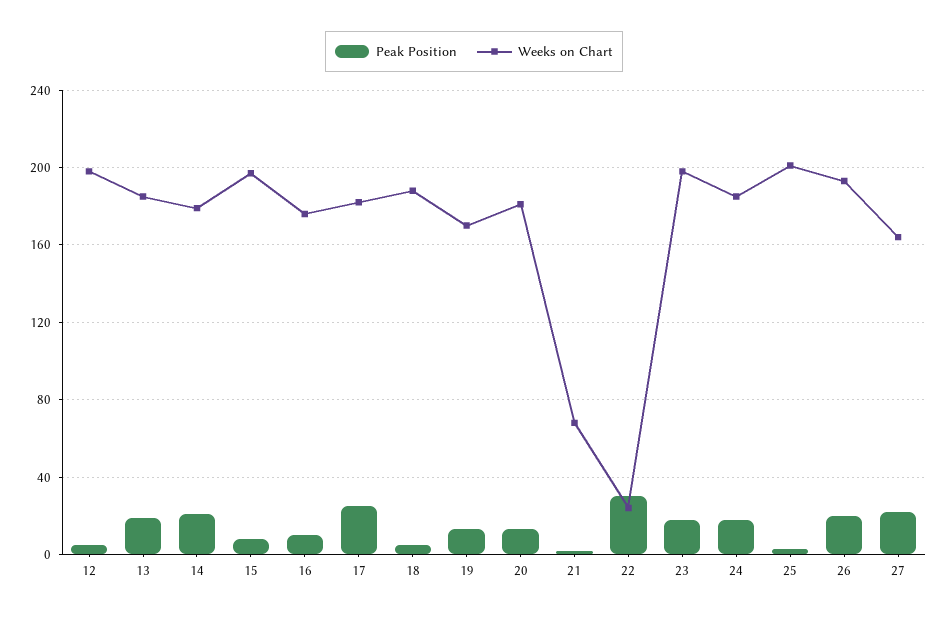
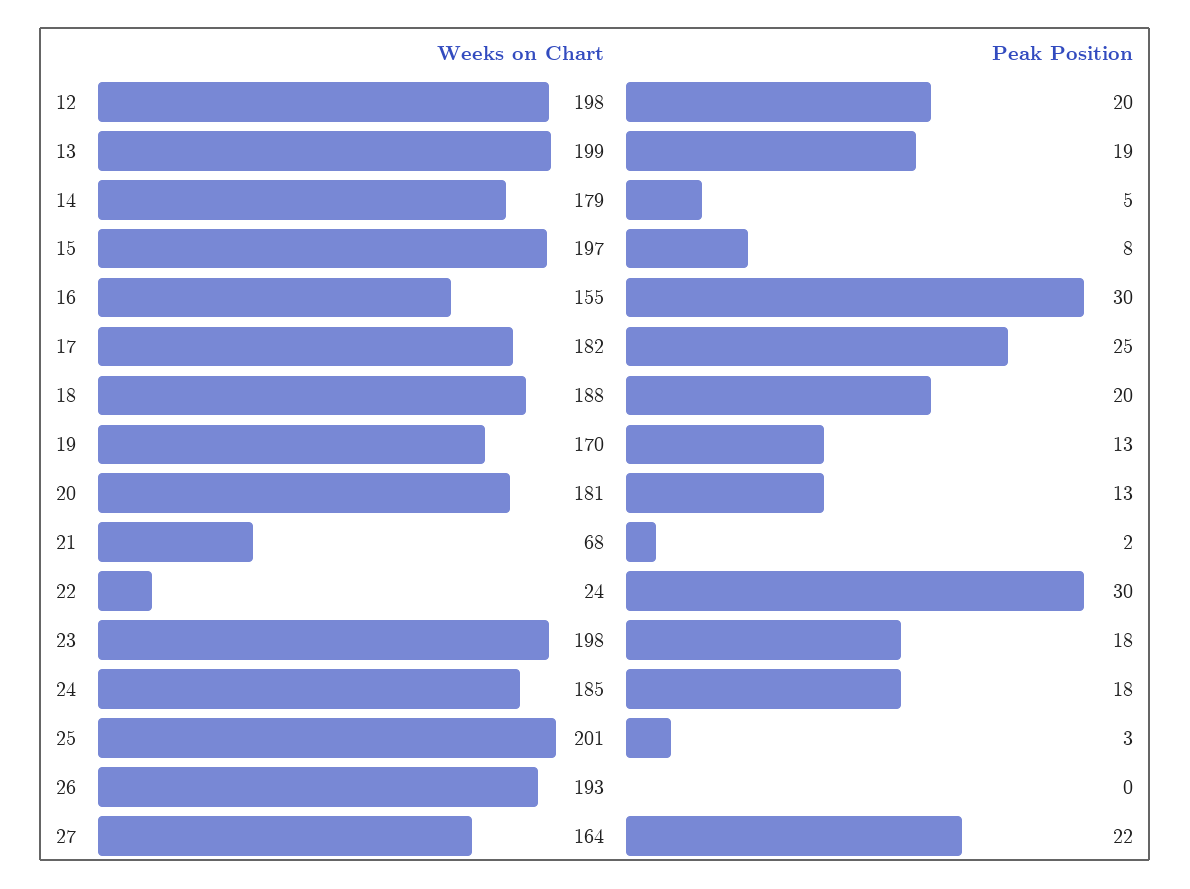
Peak Position, 12: 5 -> 20
Weeks on Chart, 13: 185 -> 199
Peak Position, 14: 20 -> 5
Peak Position, 16: 10 -> 30
Weeks on Chart, 16: 175 -> 155
Peak Position, 18: 5 -> 20
Peak Position, 26: 20 -> 0

